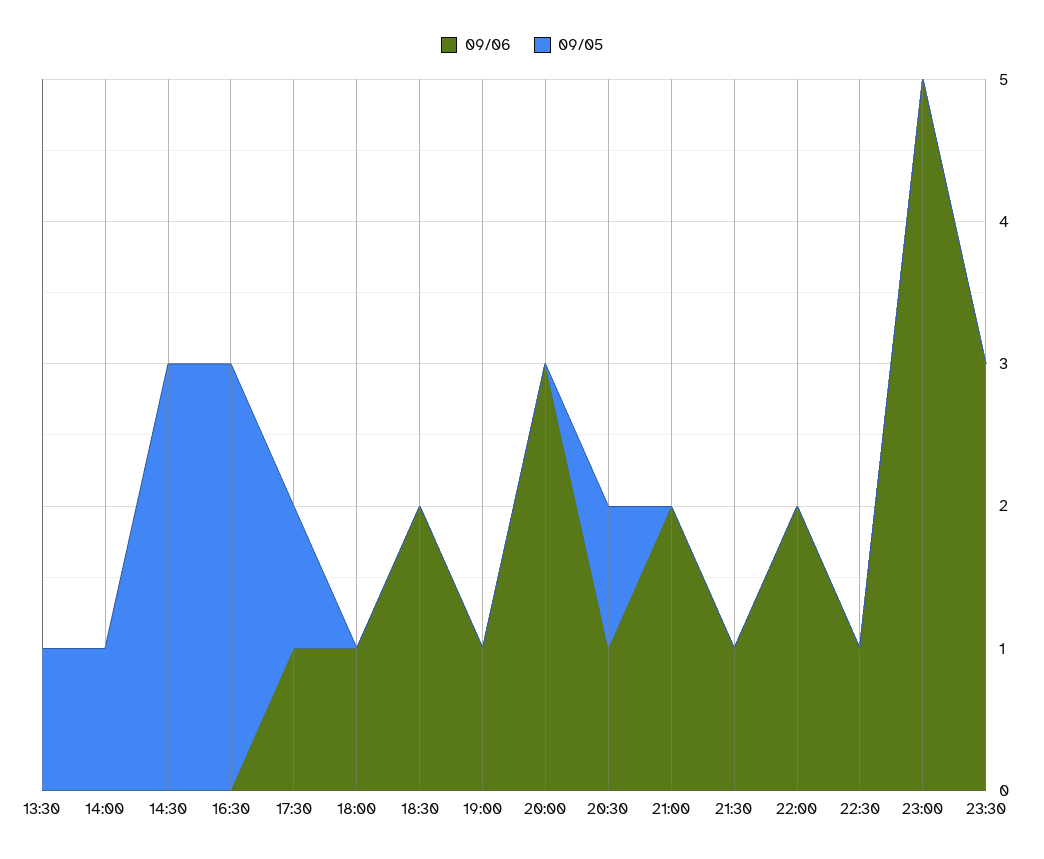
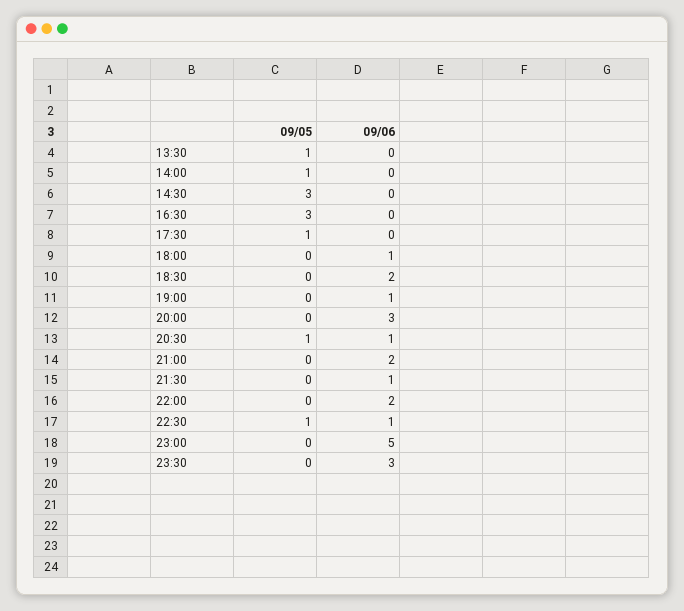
09/06, 17:30: 1 -> 0
09/05, 22:30: 0 -> 1

